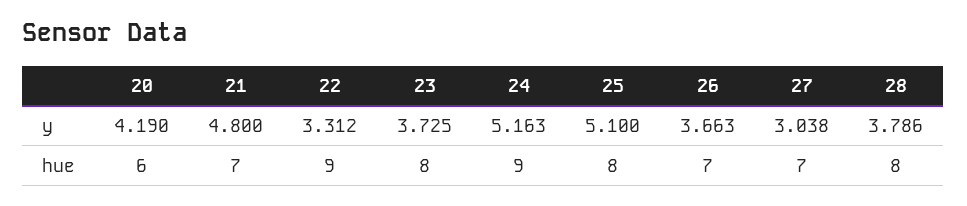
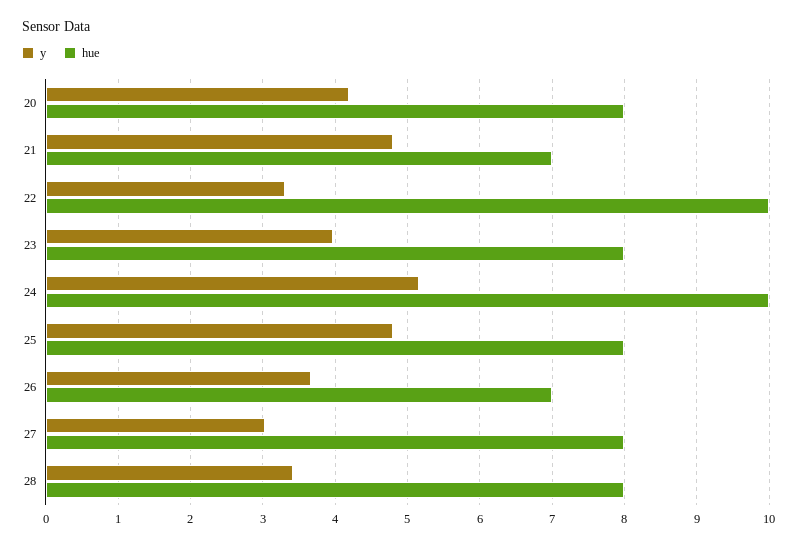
y, 23: 3.725 -> 4
y, 25: 5.1 -> 4.8
y, 28: 3.786 -> 3.4
hue, 20: 6 -> 8
hue, 22: 9 -> 10
hue, 24: 9 -> 10
hue, 27: 7 -> 8

